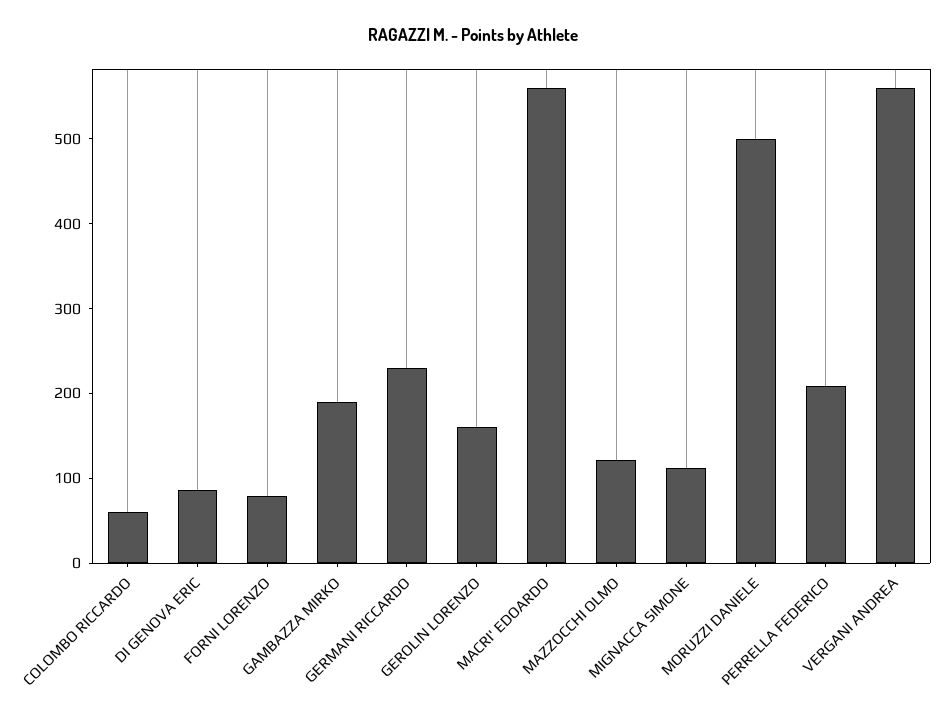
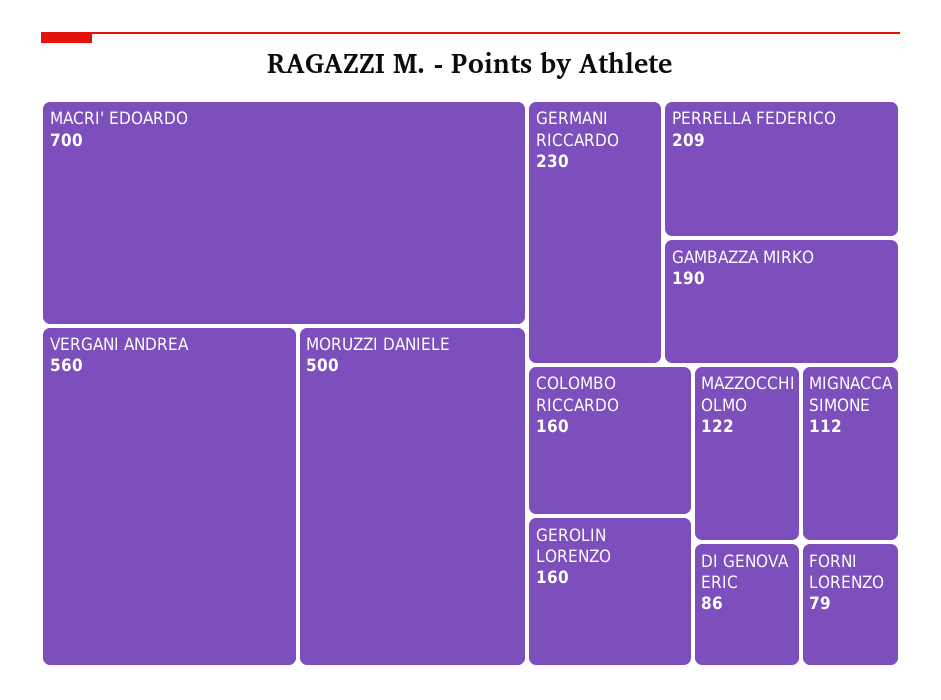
COLOMBO RICCARDO: 60 -> 160
MACRI' EDOARDO: 560 -> 700

